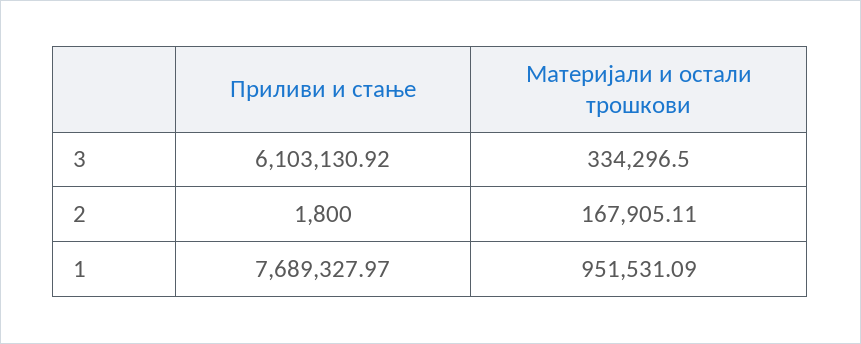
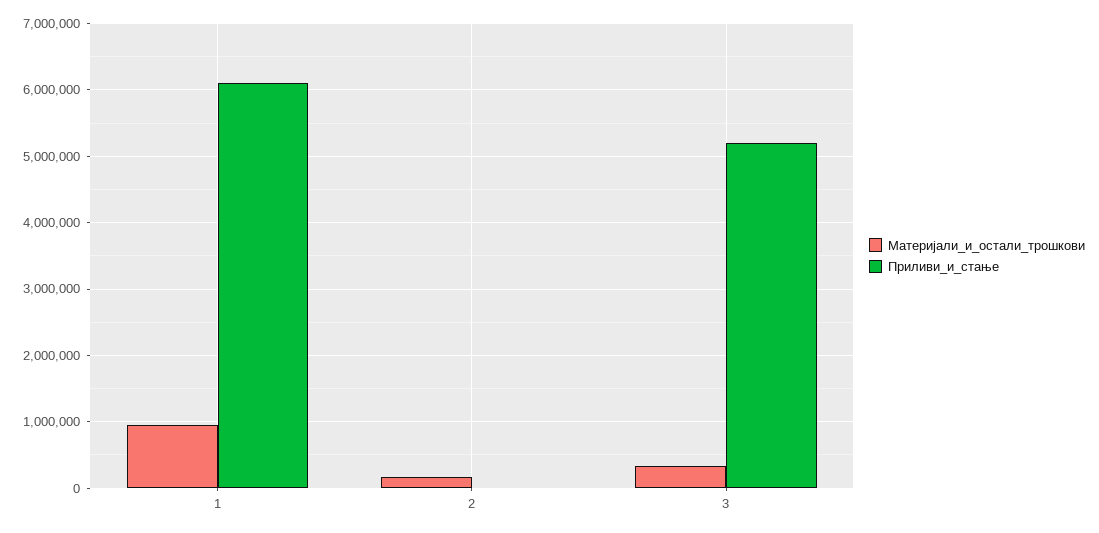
Приливи и стање, 3: 6103130.92 -> 5200000
Приливи и стање, 1: 7689327.97 -> 6100000

